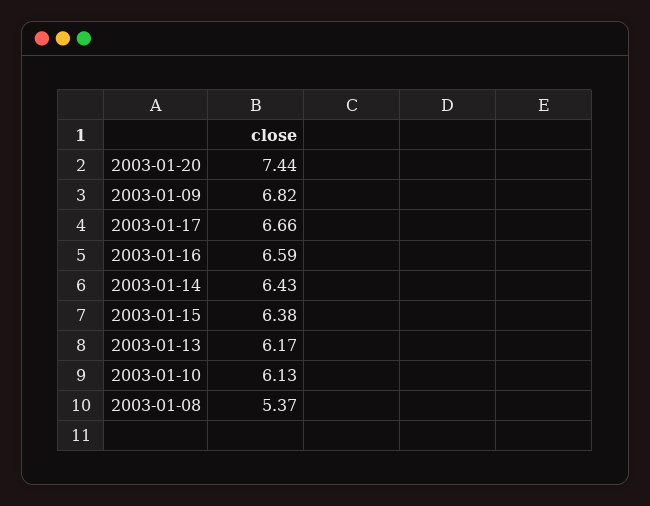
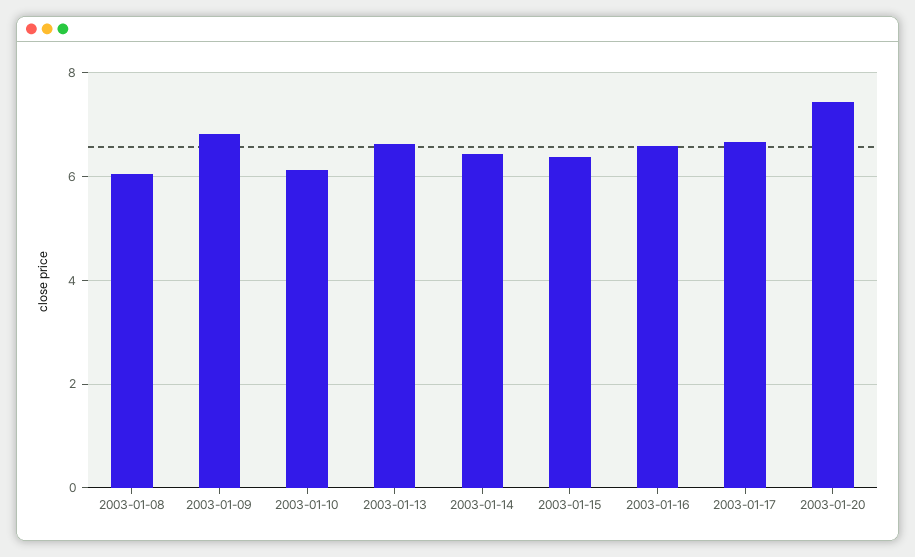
2003-01-13: 6.17 -> 6.6
2003-01-08: 5.37 -> 6

